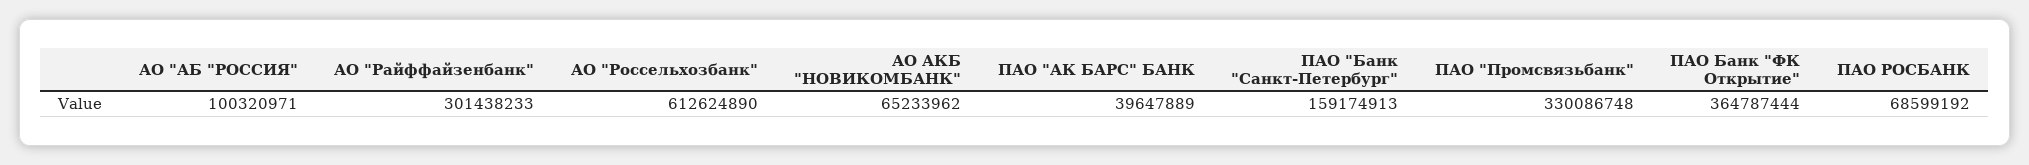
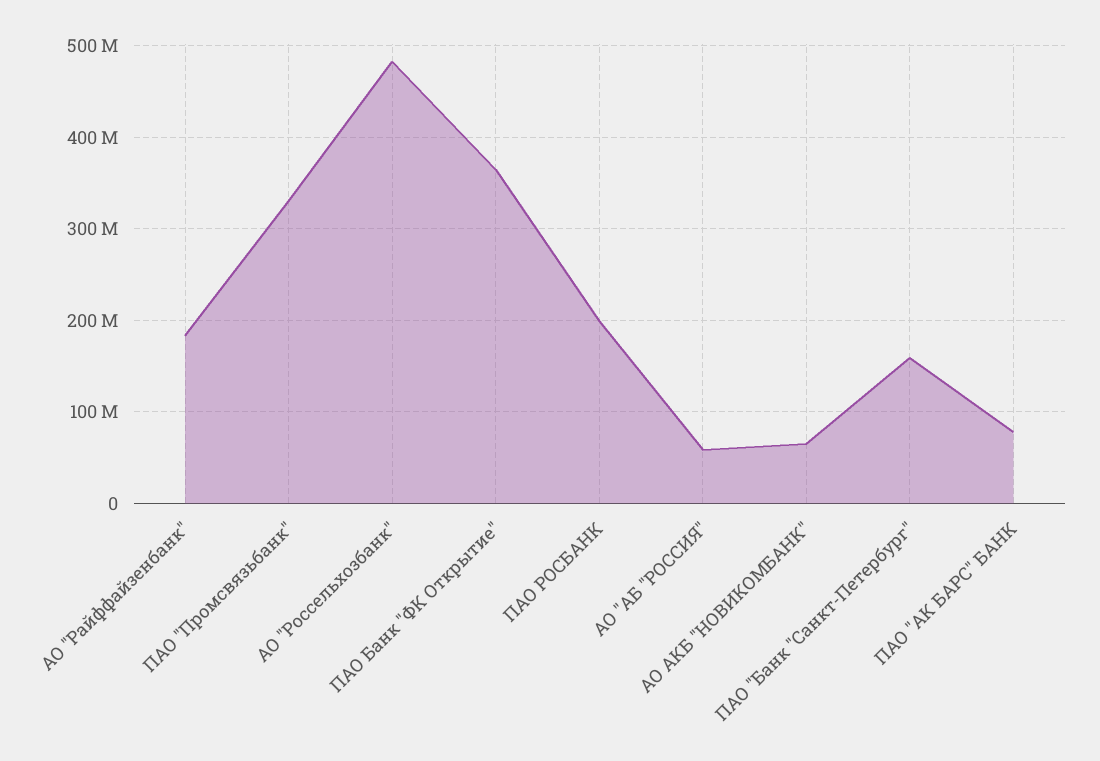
АО "АБ "РОССИЯ": 100320971 -> 60000000
АО "Райффайзенбанк": 301438233 -> 180000000
АО "Россельхозбанк": 612624890 -> 480000000
ПАО "АК БАРС" БАНК: 39647889 -> 80000000
ПАО РОСБАНК: 68599192 -> 200000000

